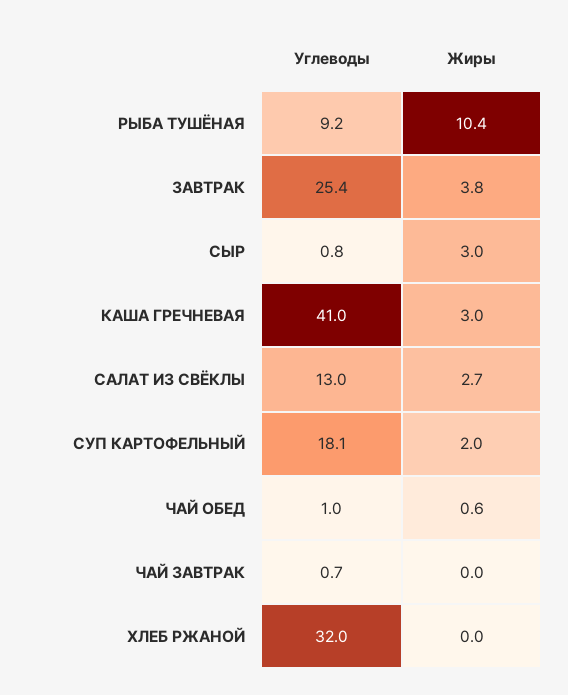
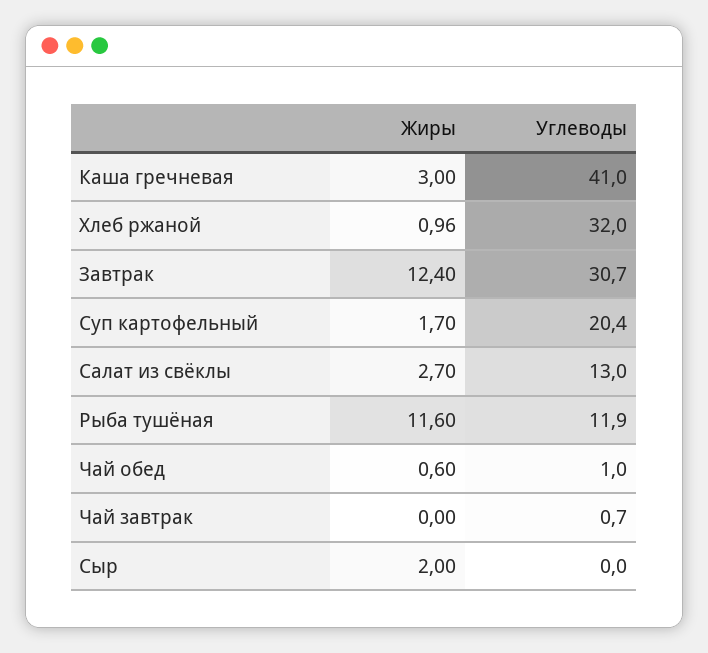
Углеводы, РЫБА ТУШЁНАЯ: 9.2 -> 11.9
Жиры, РЫБА ТУШЁНАЯ: 10.4 -> 11.6
Углеводы, ЗАВТРАК: 25.4 -> 30.7
Жиры, ЗАВТРАК: 3.8 -> 12.4
Углеводы, СЫР: 0.8 -> 0
Жиры, СЫР: 3 -> 2
Углеводы, СУП КАРТОФЕЛЬНЫЙ: 18.1 -> 20.4
Жиры, СУП КАРТОФЕЛЬНЫЙ: 2 -> 1.7
Жиры, ХЛЕБ РЖАНОЙ: 0 -> 0.96

